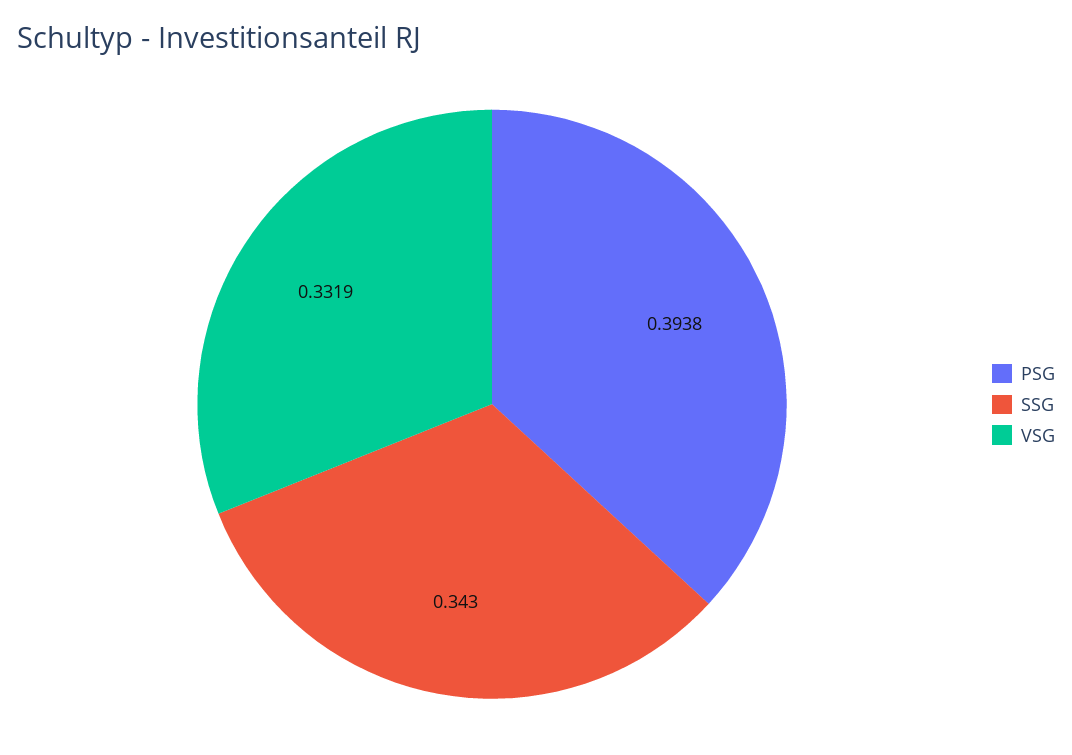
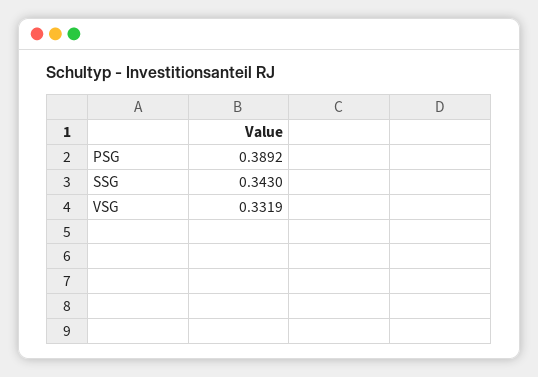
PSG: 0.3938 -> 0.3892

